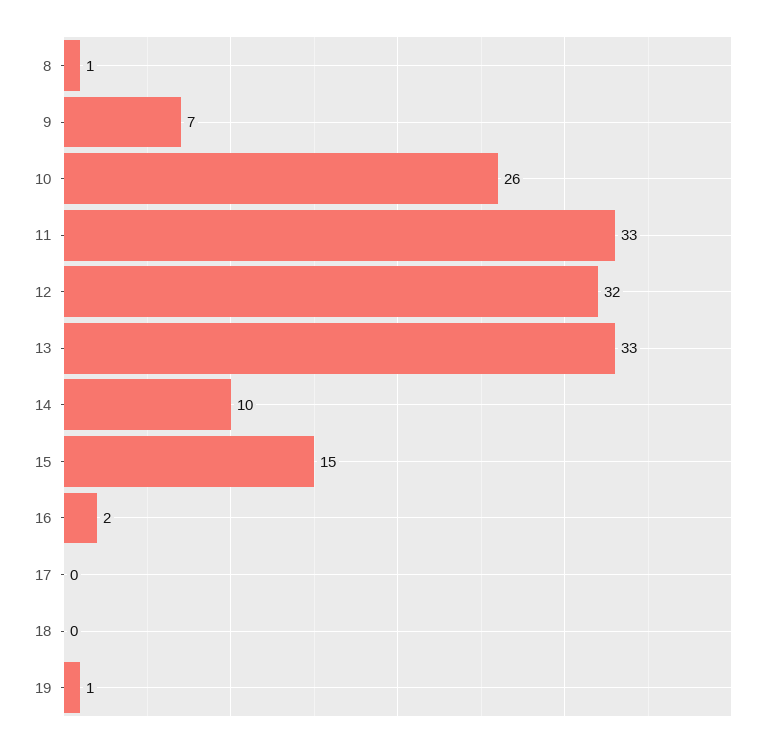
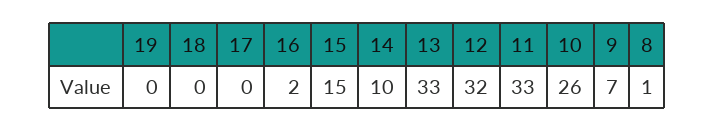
19: 1 -> 0

